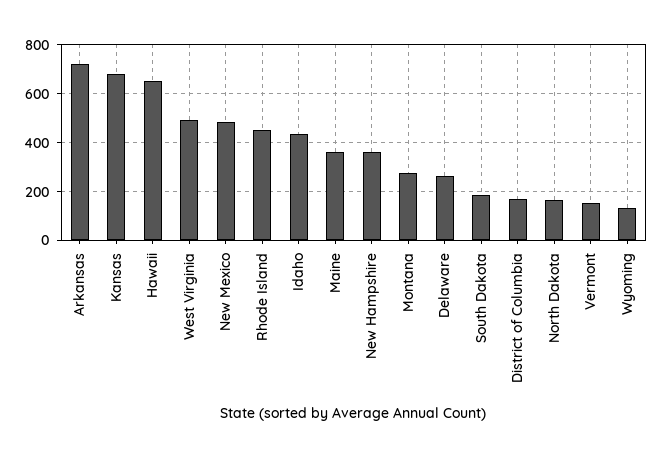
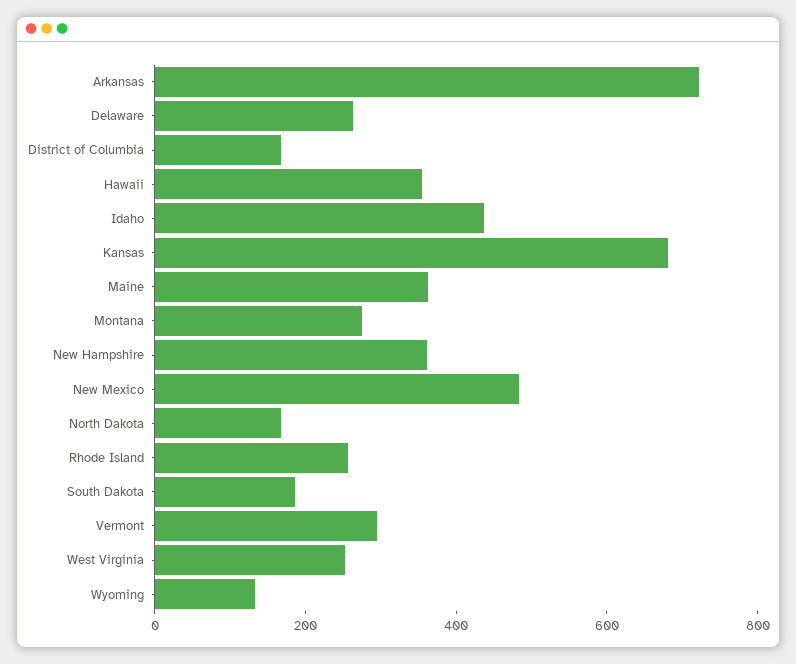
Hawaii: 650 -> 350
West Virginia: 500 -> 250
Rhode Island: 450 -> 250
Vermont: 150 -> 300

